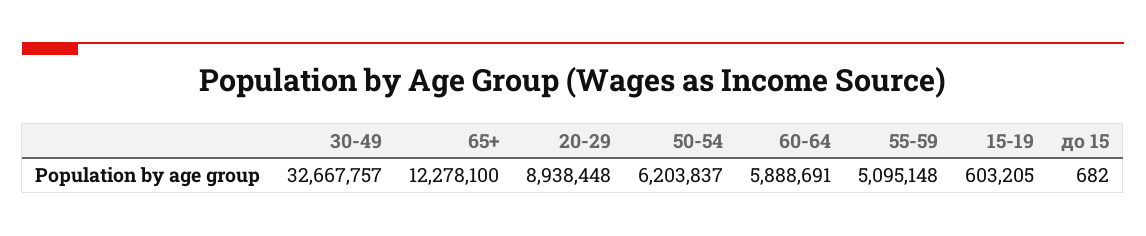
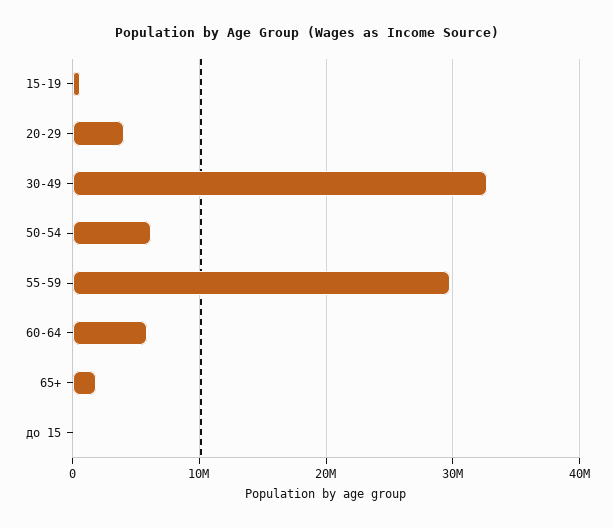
65+: 12278100 -> 2000000
20-29: 8938448 -> 4000000
55-59: 5095148 -> 30000000

